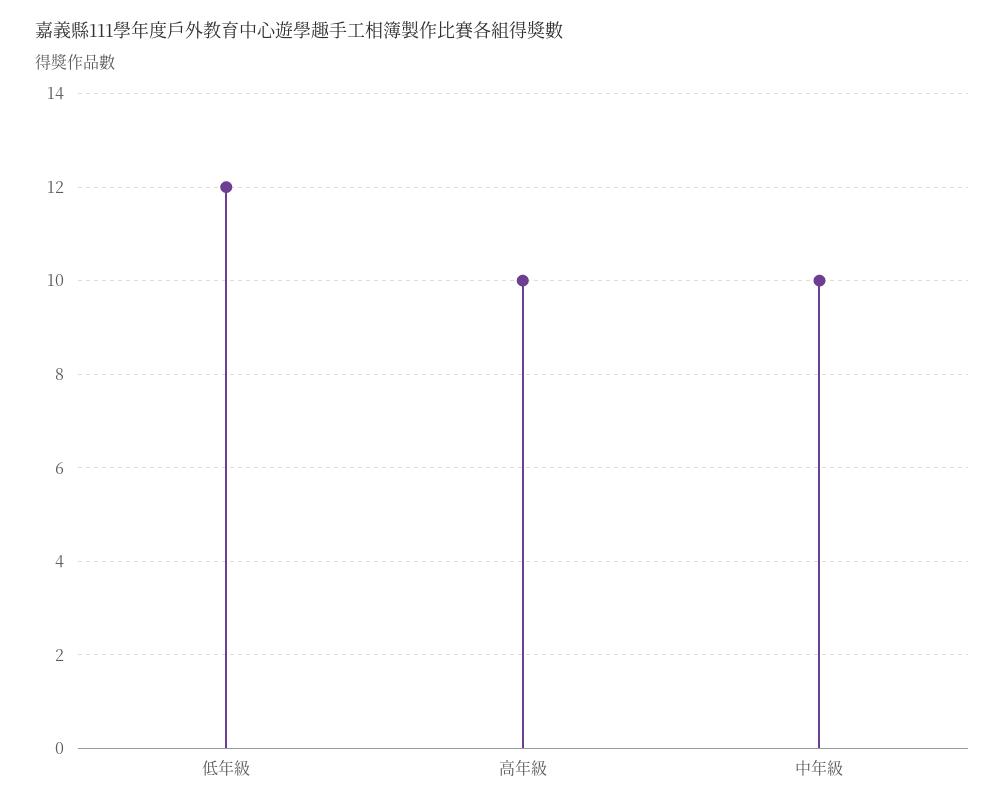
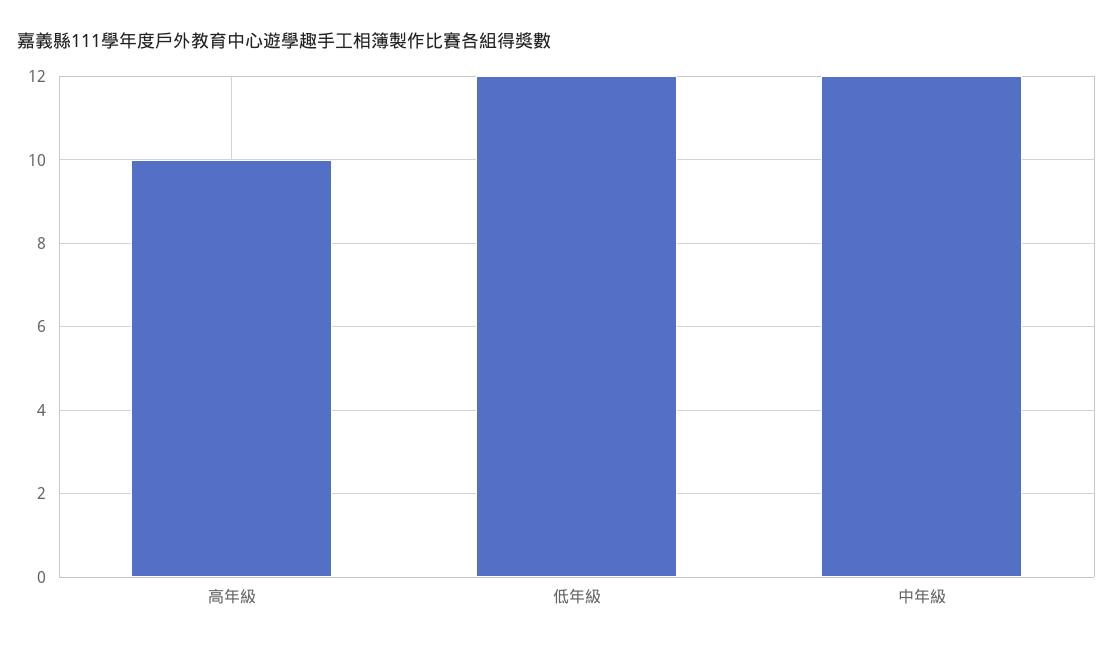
中年級: 10 -> 12

